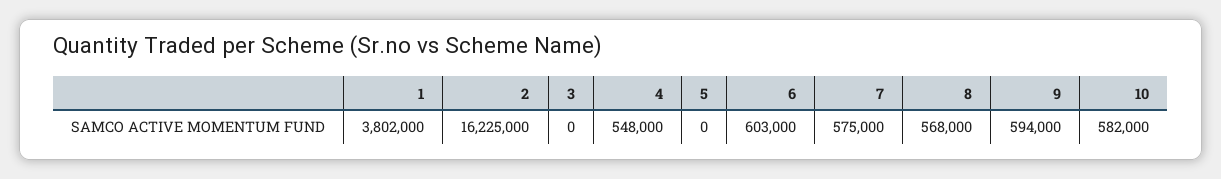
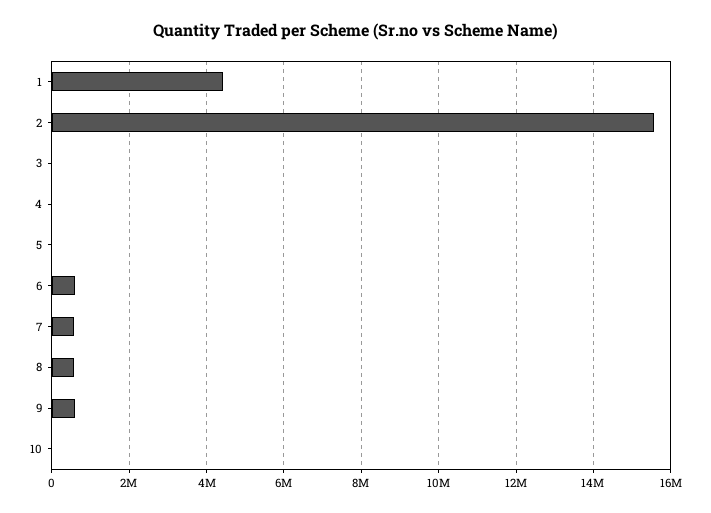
1: 3802000 -> 4400000
2: 16225000 -> 15600000
4: 548000 -> 0
10: 582000 -> 0

